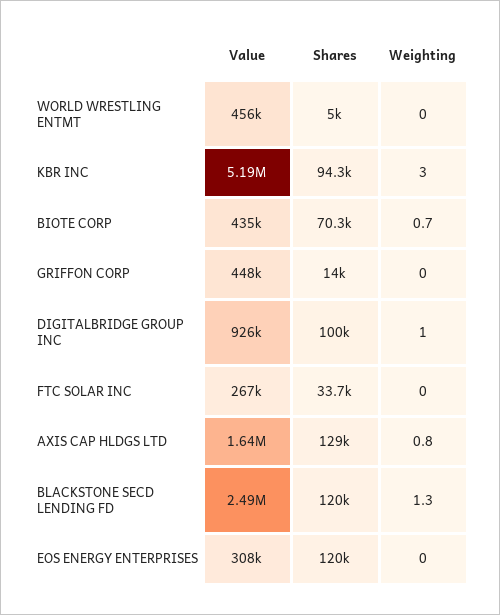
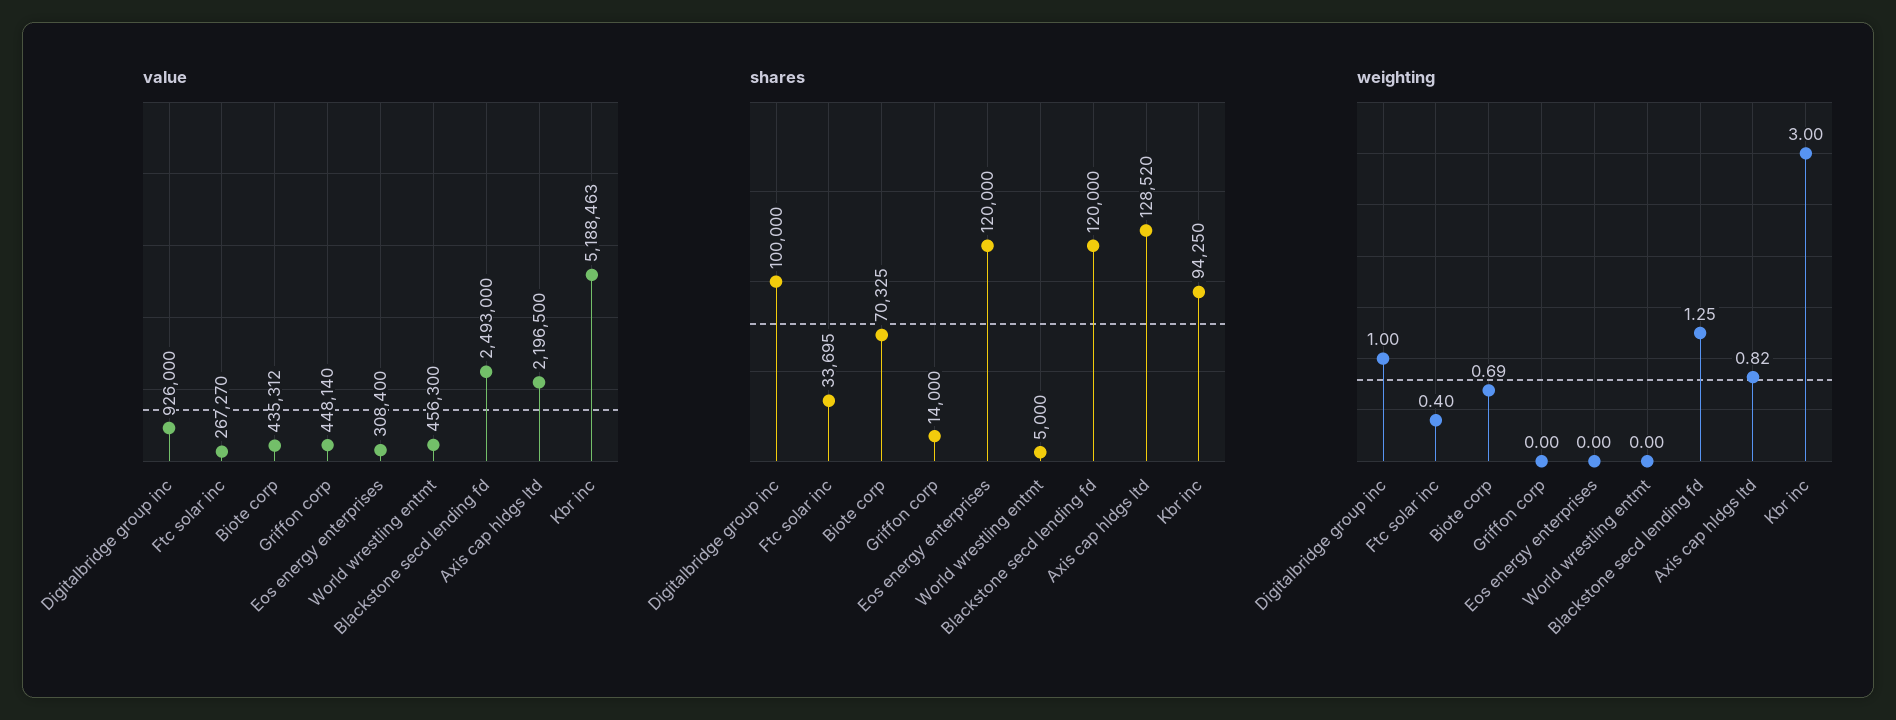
Weighting, FTC SOLAR INC: 0 -> 0.4
Value, AXIS CAP HLDGS LTD: 1640000 -> 2196500

